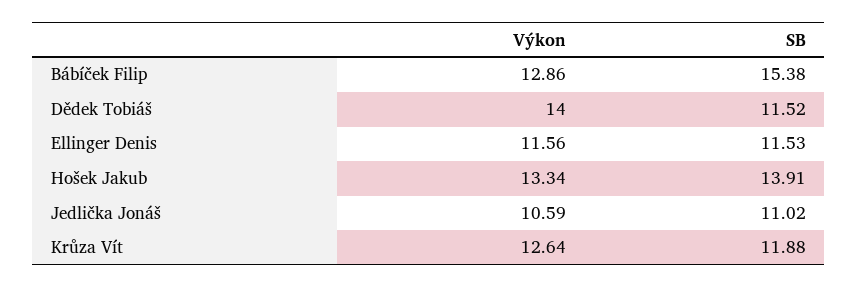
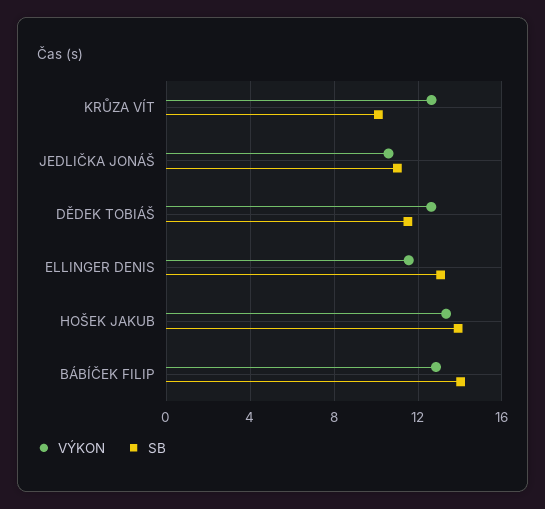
SB, Bábíček Filip: 15.38 -> 14
Výkon, Dědek Tobiáš: 14 -> 12.5
SB, Ellinger Denis: 11.53 -> 13
SB, Krůza Vít: 11.88 -> 10

